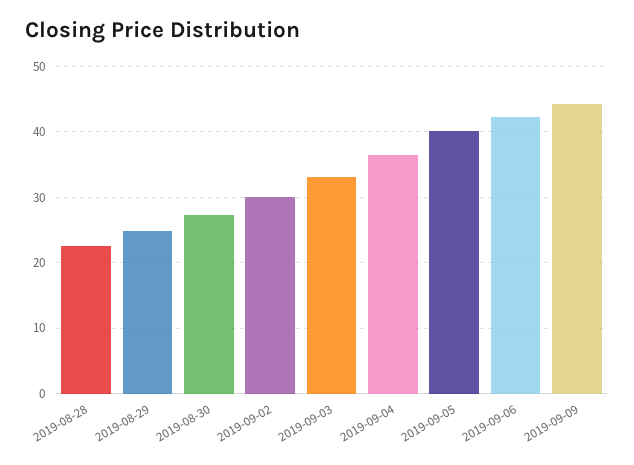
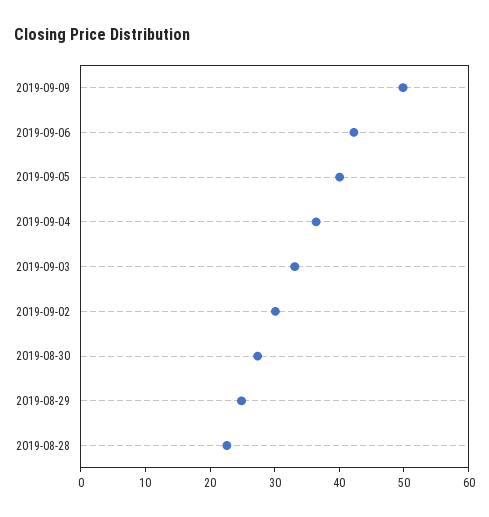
2019-09-09: 44 -> 50

